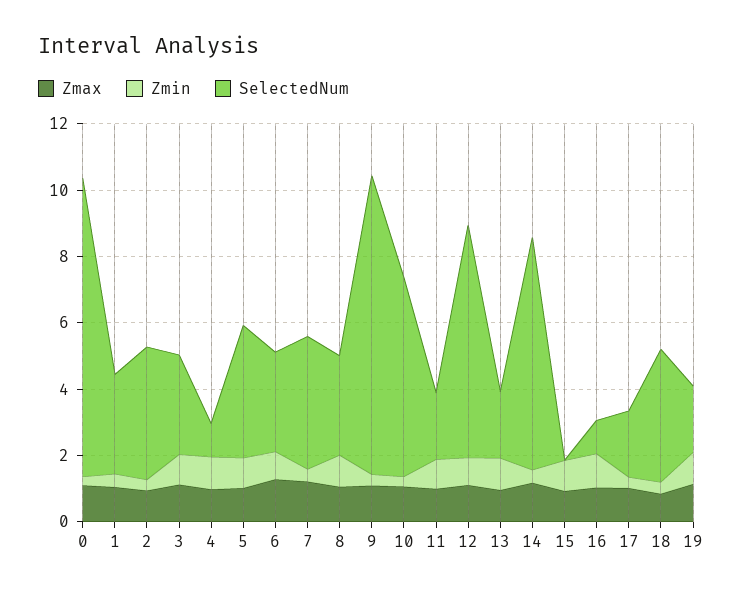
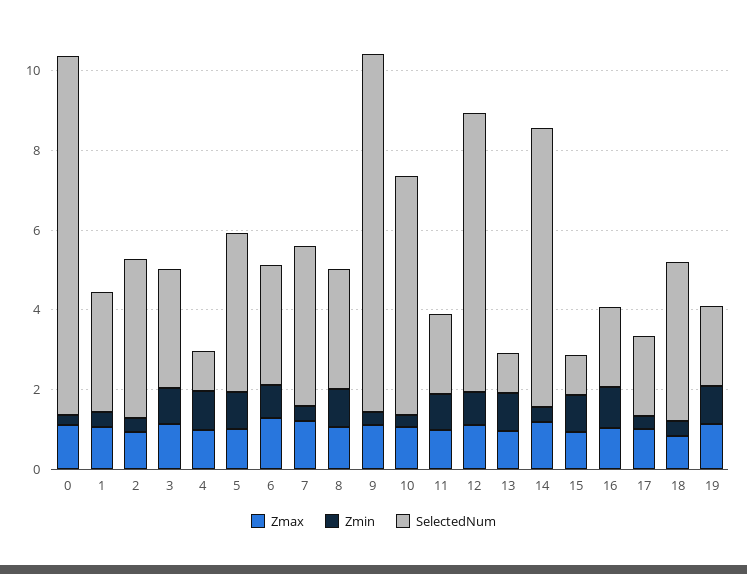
SelectedNum, 13: 2 -> 1
SelectedNum, 15: 0 -> 1
SelectedNum, 16: 1 -> 2

